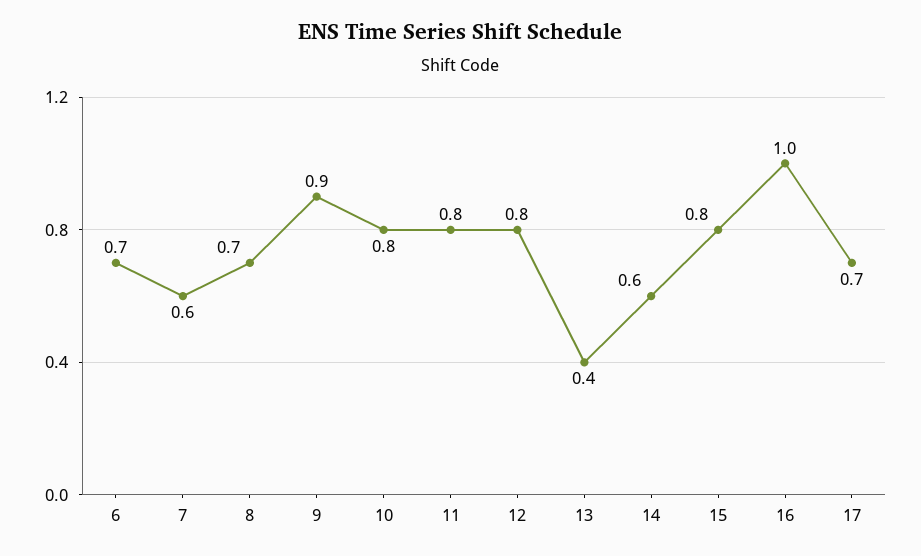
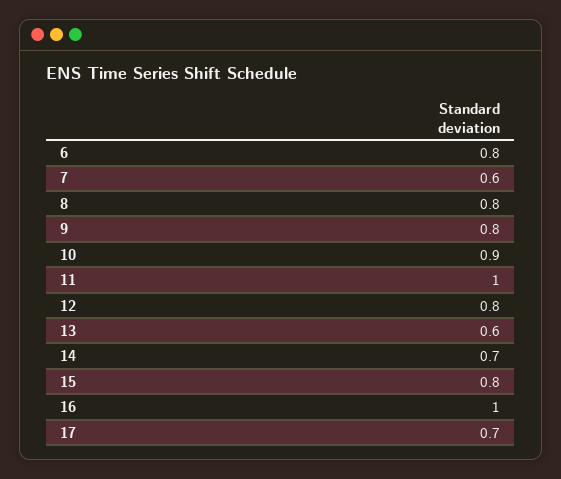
6: 0.7 -> 0.8
8: 0.7 -> 0.8
9: 0.9 -> 0.8
10: 0.8 -> 0.9
11: 0.8 -> 1
13: 0.4 -> 0.6
14: 0.6 -> 0.7

